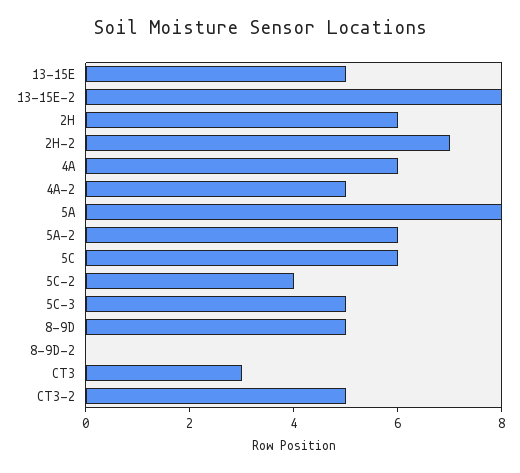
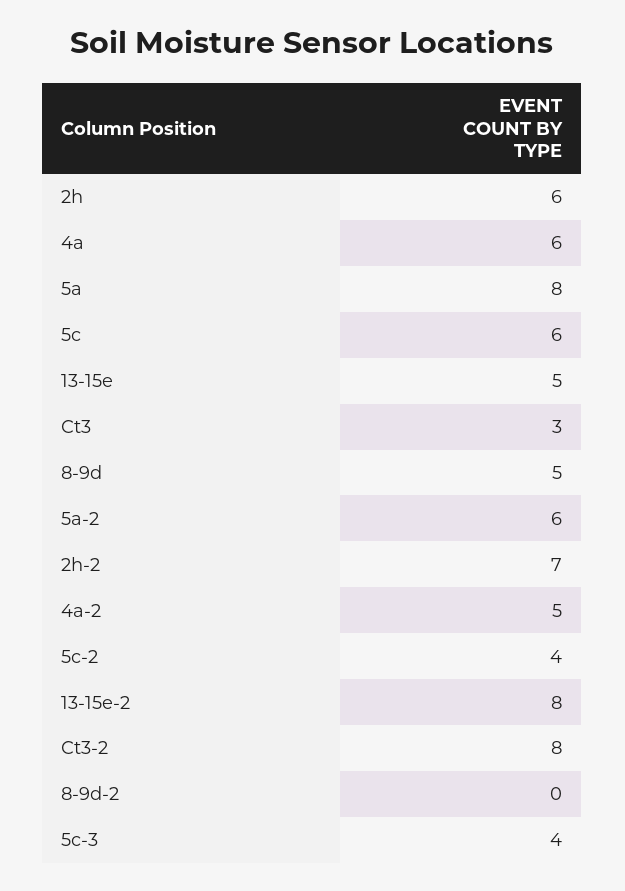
5C-3: 5 -> 4
CT3-2: 5 -> 8

